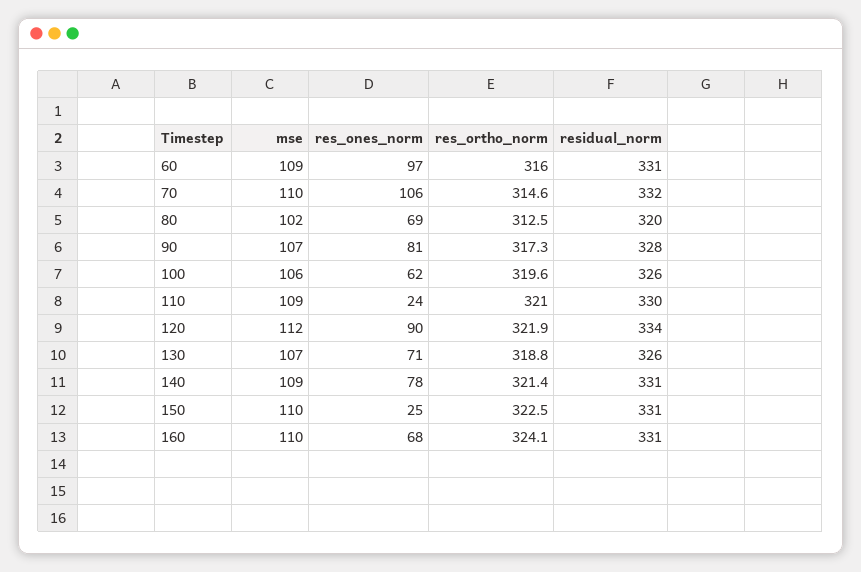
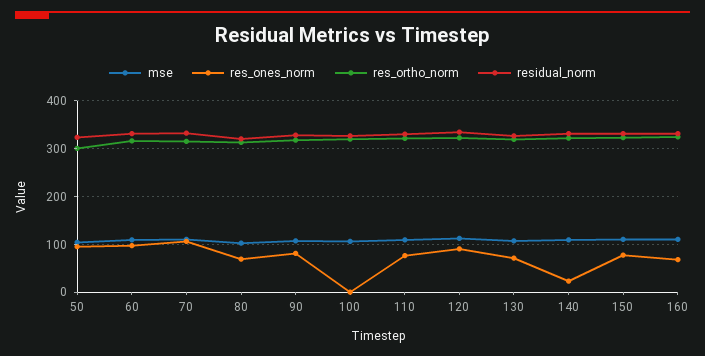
res_ones_norm, 100: 62 -> 0
res_ones_norm, 110: 24 -> 80
res_ones_norm, 140: 78 -> 20
res_ones_norm, 150: 25 -> 80
mse, 50: none -> 100
res_ones_norm, 50: none -> 100
res_ortho_norm, 50: none -> 300
residual_norm, 50: none -> 320

